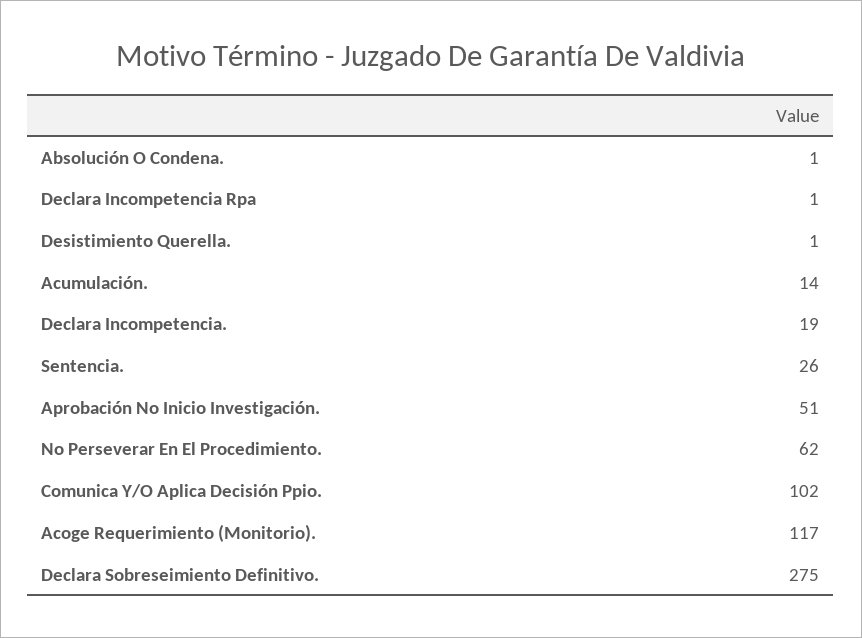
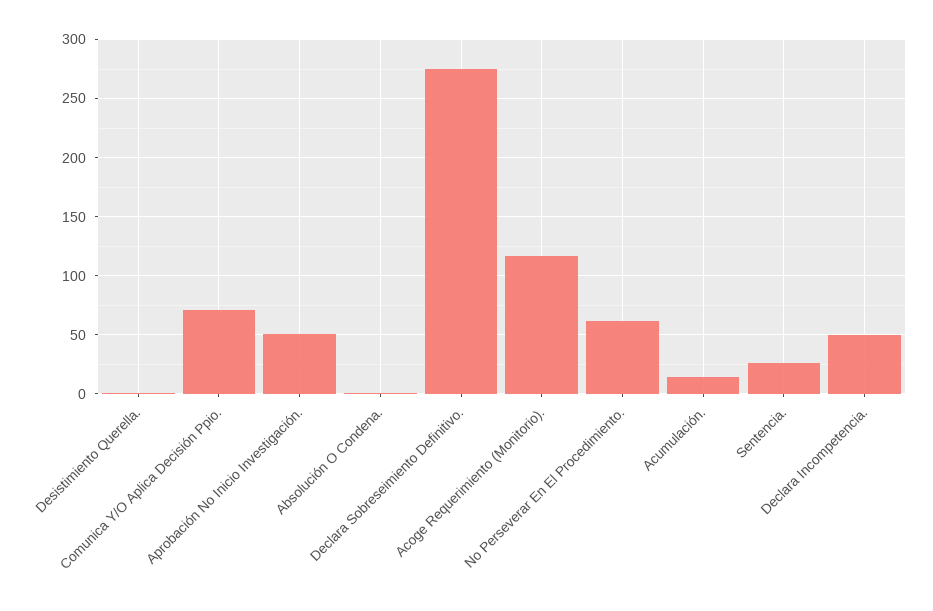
Declara Incompetencia Rpa: 1 -> none
Declara Incompetencia.: 19 -> 50
Comunica Y/O Aplica Decisión Ppio.: 102 -> 70

